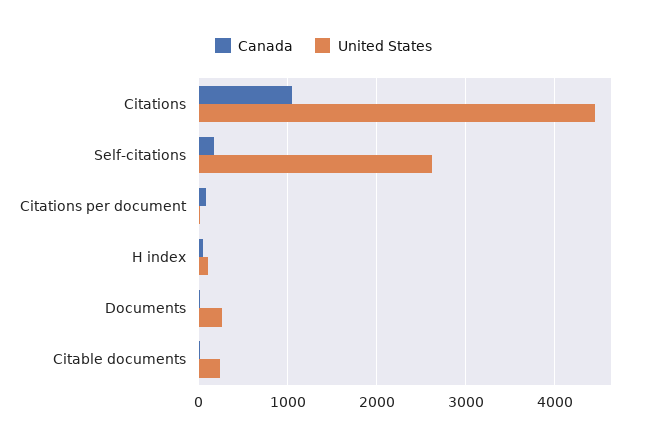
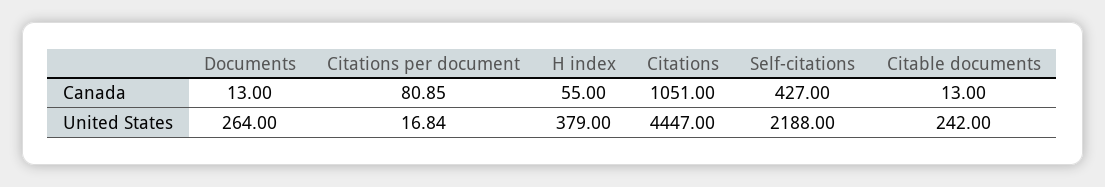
Canada, Self-citations: 200 -> 427
United States, Self-citations: 2600 -> 2188
United States, H index: 100 -> 379

